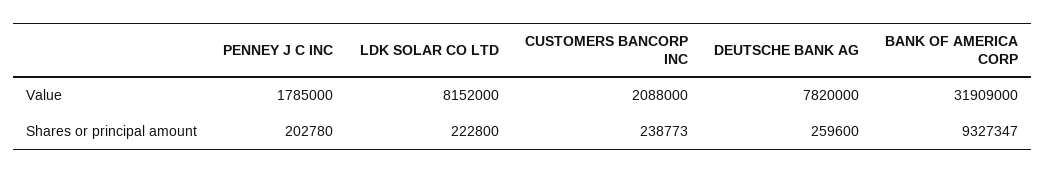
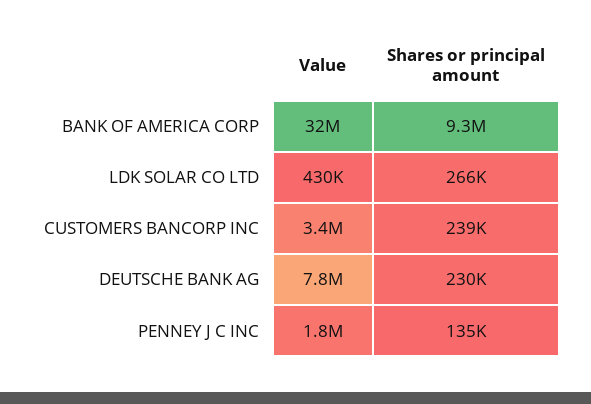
LDK SOLAR CO LTD, Value: 8152000 -> 430000
CUSTOMERS BANCORP INC, Value: 2088000 -> 3400000
PENNEY J C INC, Shares or principal amount: 202780 -> 135000
LDK SOLAR CO LTD, Shares or principal amount: 222800 -> 266000
DEUTSCHE BANK AG, Shares or principal amount: 259600 -> 230000

